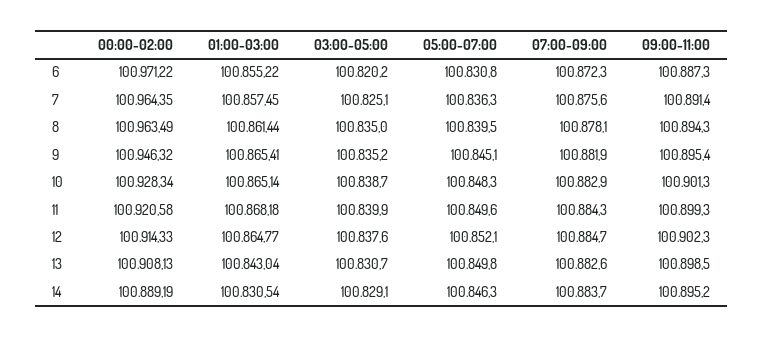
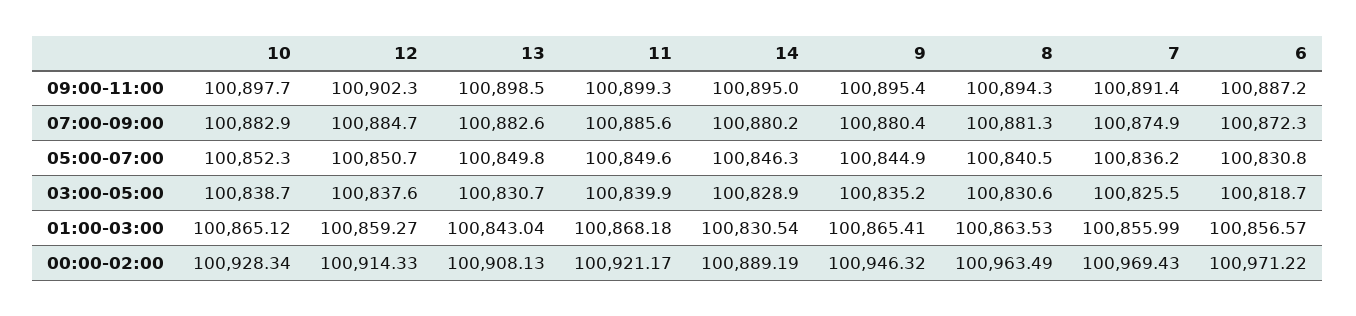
01:00-03:00, 6: 100855.22 -> 100856.57
03:00-05:00, 6: 100820.2 -> 100818.7
09:00-11:00, 6: 100887.3 -> 100887.2
00:00-02:00, 7: 100964.35 -> 100969.43
01:00-03:00, 7: 100857.45 -> 100855.99
03:00-05:00, 7: 100825.1 -> 100825.5
05:00-07:00, 7: 100836.3 -> 100836.2
07:00-09:00, 7: 100875.6 -> 100874.9
01:00-03:00, 8: 100861.44 -> 100863.53
03:00-05:00, 8: 100835 -> 100830.6
05:00-07:00, 8: 100839.5 -> 100840.5
07:00-09:00, 8: 100878.1 -> 100881.3
05:00-07:00, 9: 100845.1 -> 100844.9
07:00-09:00, 9: 100881.9 -> 100880.4
01:00-03:00, 10: 100865.14 -> 100865.12
05:00-07:00, 10: 100848.3 -> 100852.3
09:00-11:00, 10: 100901.3 -> 100897.7
00:00-02:00, 11: 100920.58 -> 100921.17
07:00-09:00, 11: 100884.3 -> 100885.6
01:00-03:00, 12: 100864.77 -> 100859.27
05:00-07:00, 12: 100852.1 -> 100850.7
03:00-05:00, 14: 100829.1 -> 100828.9
07:00-09:00, 14: 100883.7 -> 100880.2
09:00-11:00, 14: 100895.2 -> 100895

